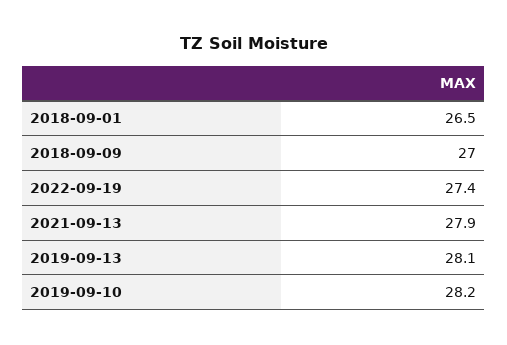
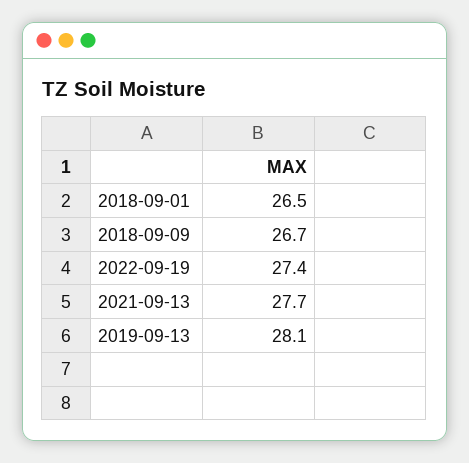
2018-09-09: 27 -> 26.7
2021-09-13: 27.9 -> 27.7
2019-09-10: 28.2 -> none

